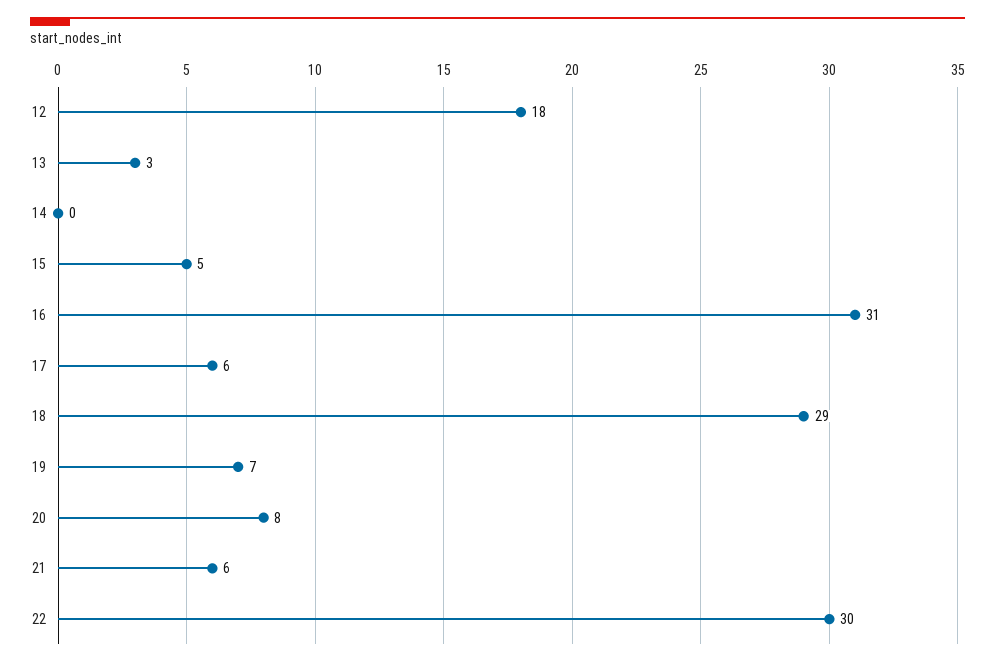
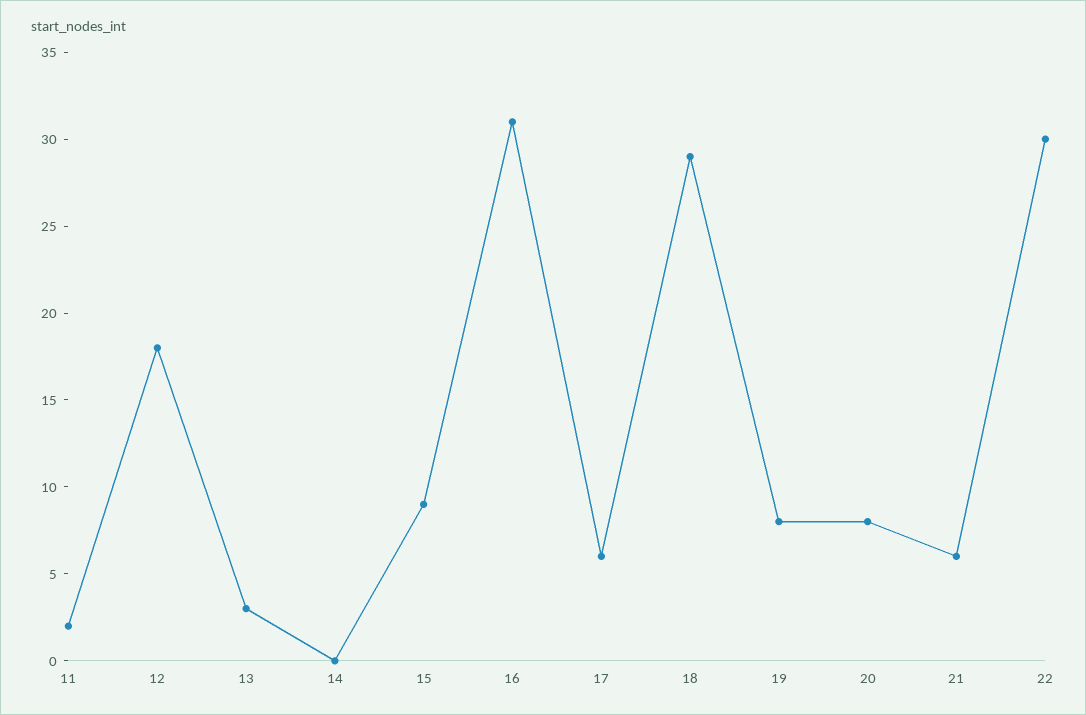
15: 5 -> 9
19: 7 -> 8
11: none -> 2

